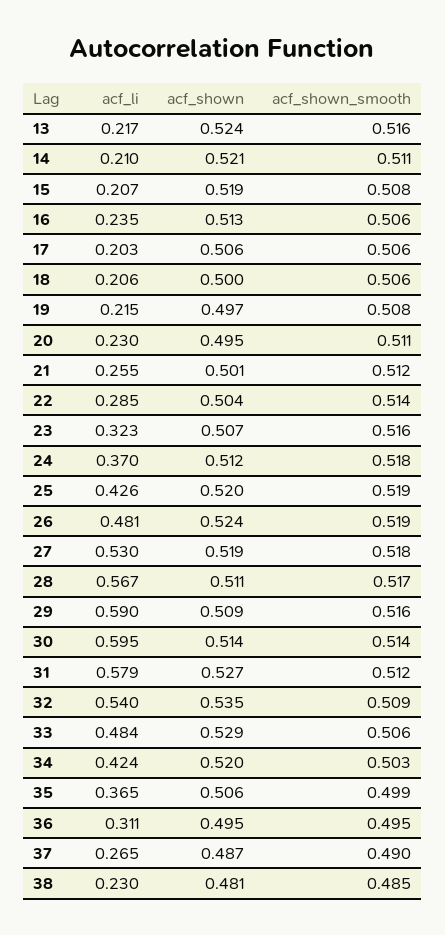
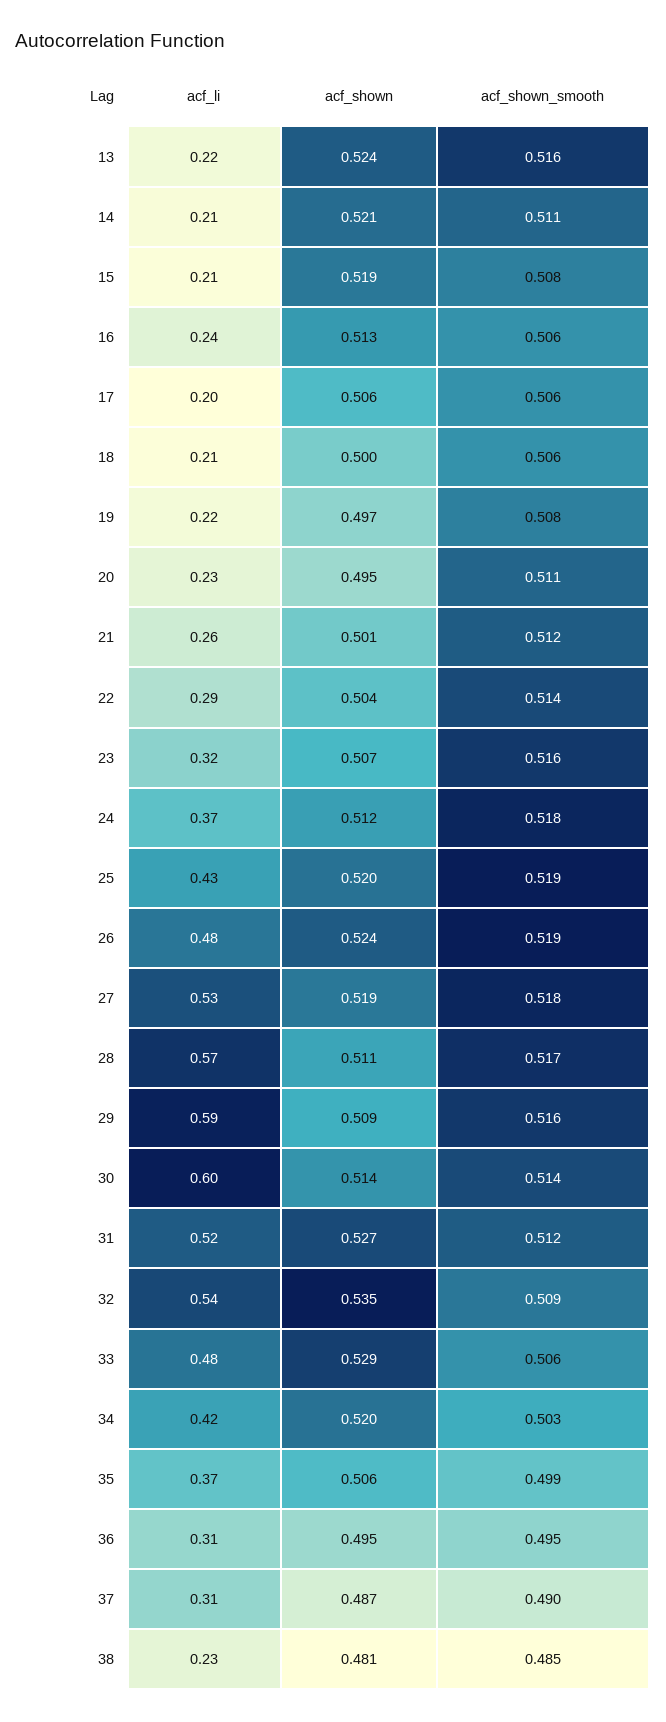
acf_li, 31: 0.579 -> 0.52
acf_li, 37: 0.265 -> 0.31

